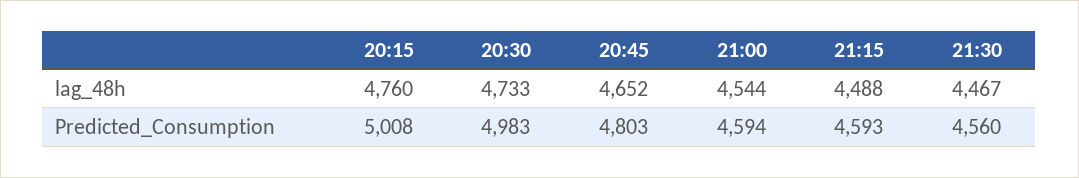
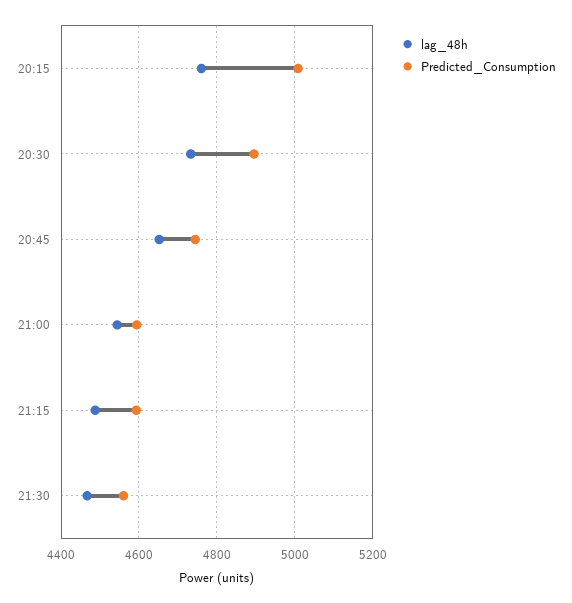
Predicted_Consumption, 20:30: 4983 -> 4900
Predicted_Consumption, 20:45: 4803 -> 4740

